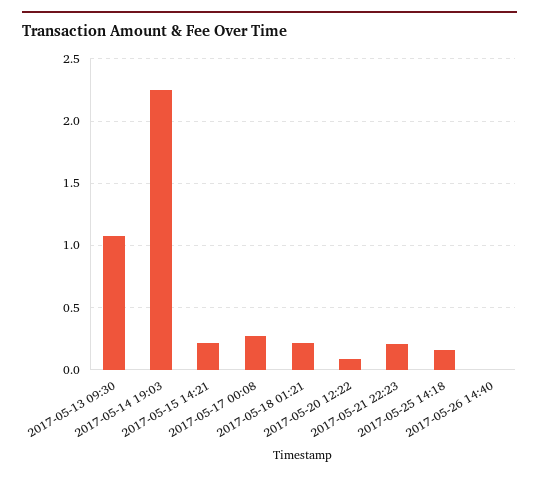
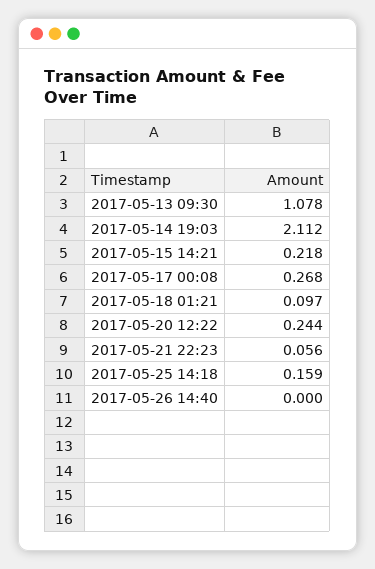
2017-05-14 19:03: 2.25 -> 2.112
2017-05-18 01:21: 0.2 -> 0.097
2017-05-20 12:22: 0.1 -> 0.244
2017-05-21 22:23: 0.2 -> 0.056

